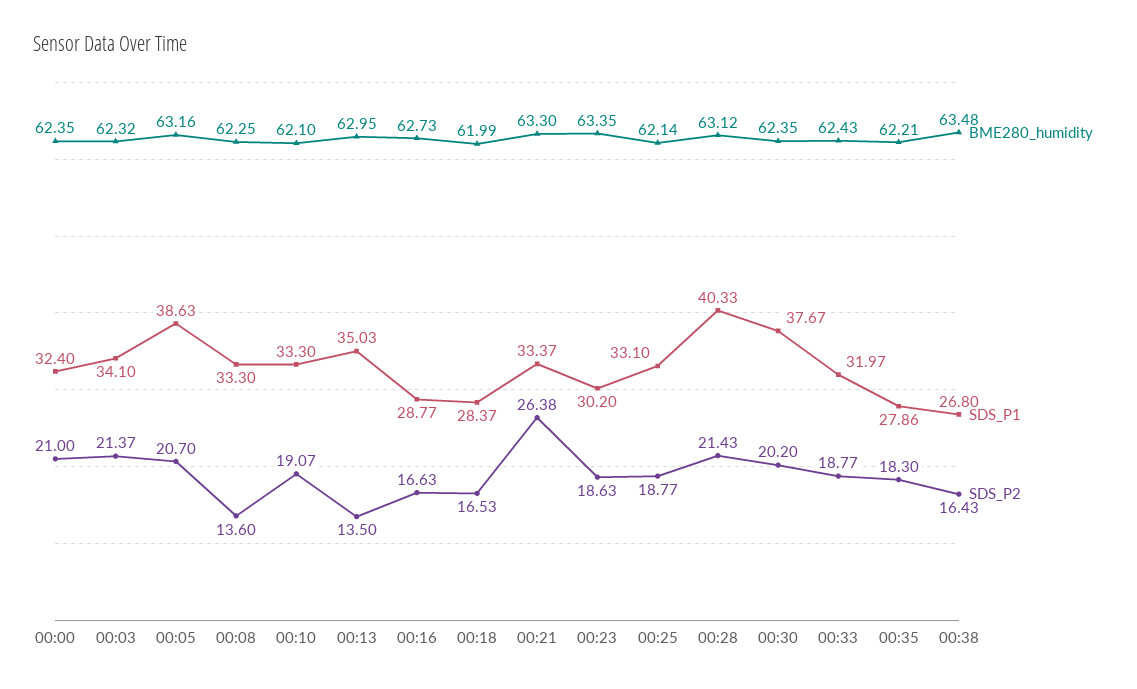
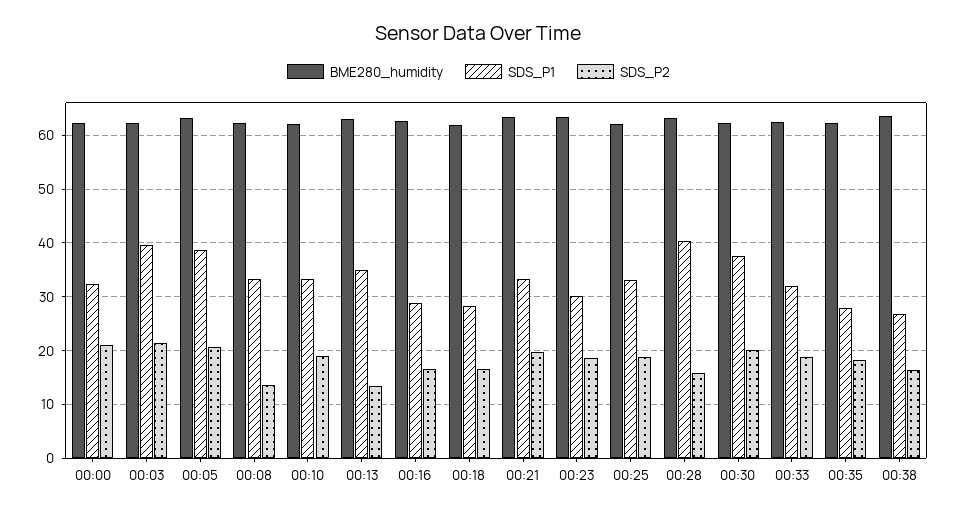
SDS_P1, 00:03: 34.1 -> 40
SDS_P2, 00:21: 26.38 -> 20
SDS_P2, 00:28: 21.43 -> 16

